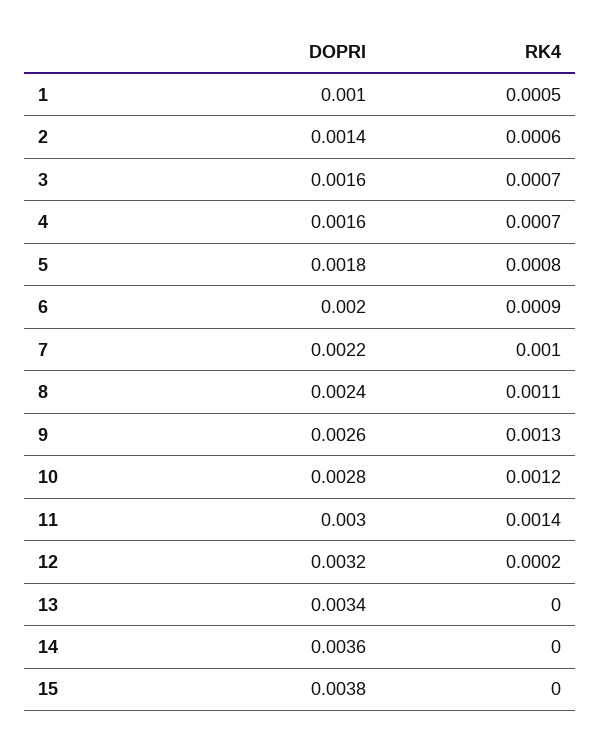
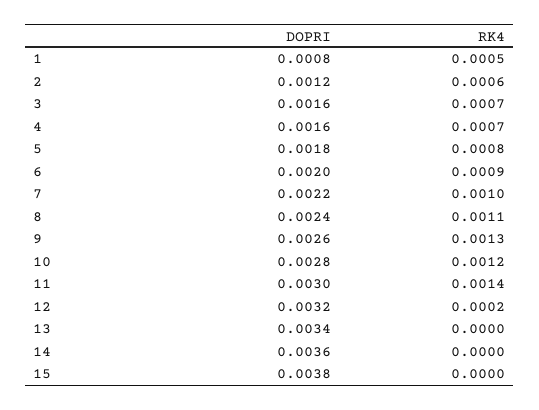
DOPRI, 1: 0.001 -> 0.0008
DOPRI, 2: 0.0014 -> 0.0012

